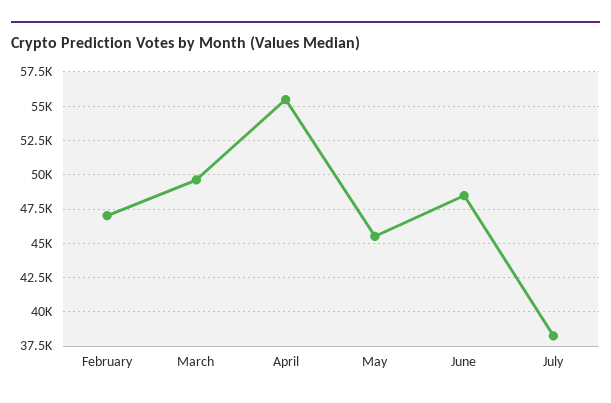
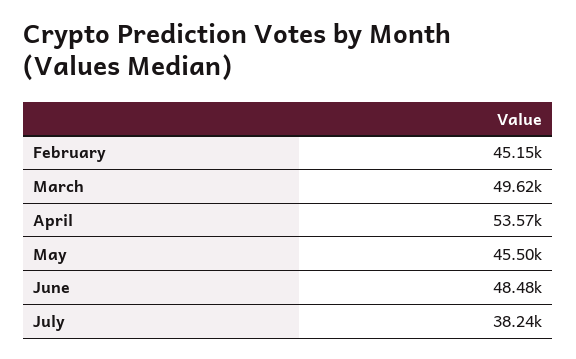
February: 47000 -> 45150
April: 55500 -> 53570

